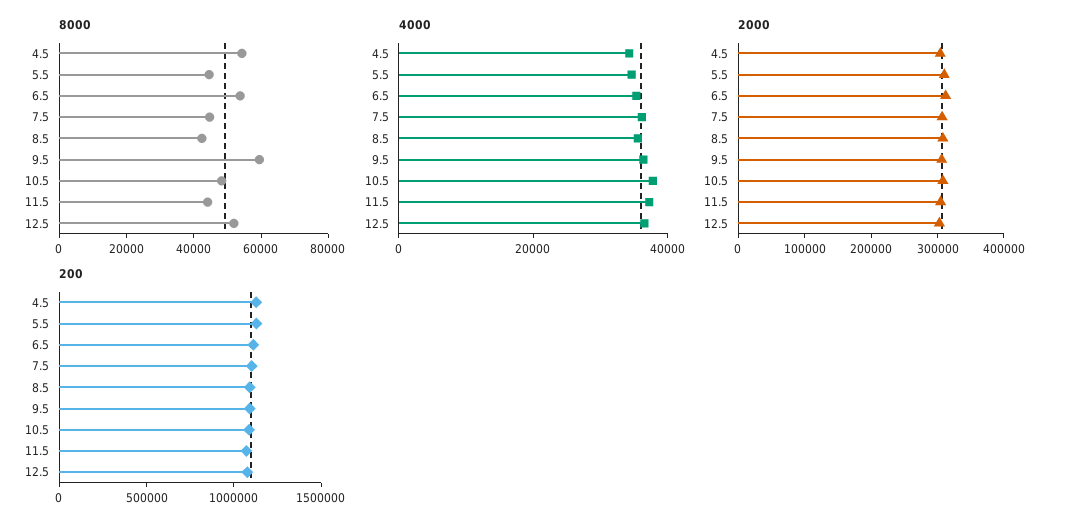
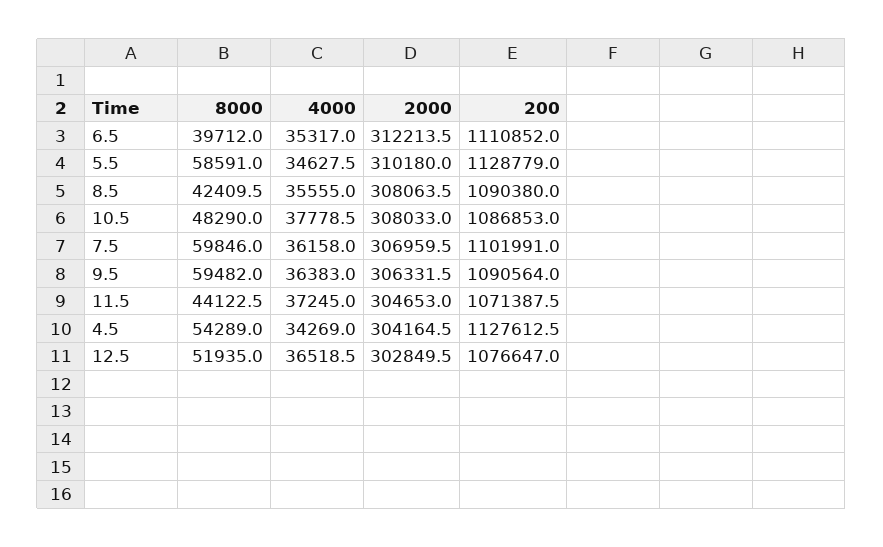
8000, 5.5: 45000 -> 58591
8000, 6.5: 55000 -> 39712
8000, 7.5: 45000 -> 59846

